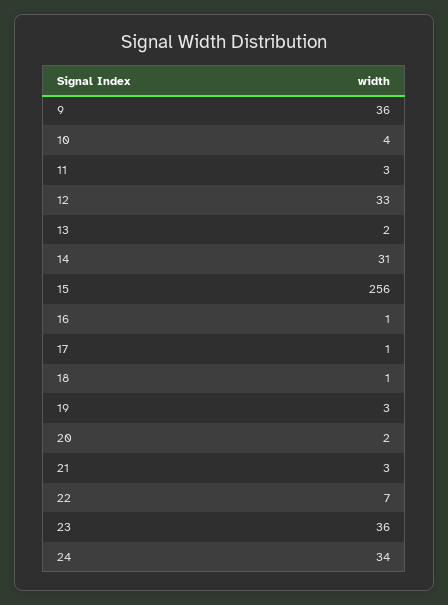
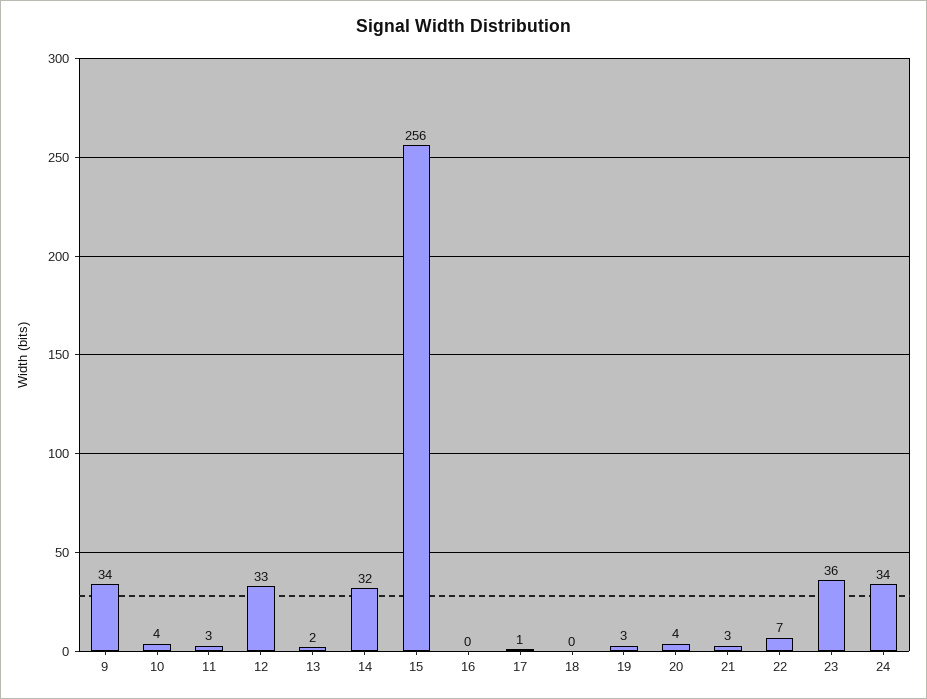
9: 36 -> 34
14: 31 -> 32
16: 1 -> 0
18: 1 -> 0
20: 2 -> 4

